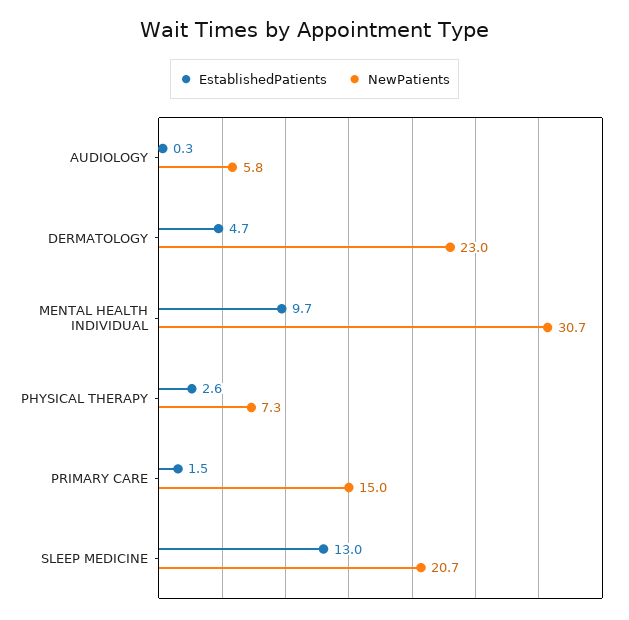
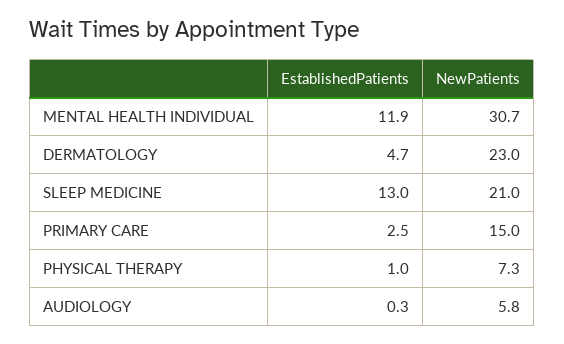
EstablishedPatients, MENTAL HEALTH INDIVIDUAL: 9.7 -> 11.9
EstablishedPatients, PHYSICAL THERAPY: 2.6 -> 1
EstablishedPatients, PRIMARY CARE: 1.5 -> 2.5
NewPatients, SLEEP MEDICINE: 20.7 -> 21

